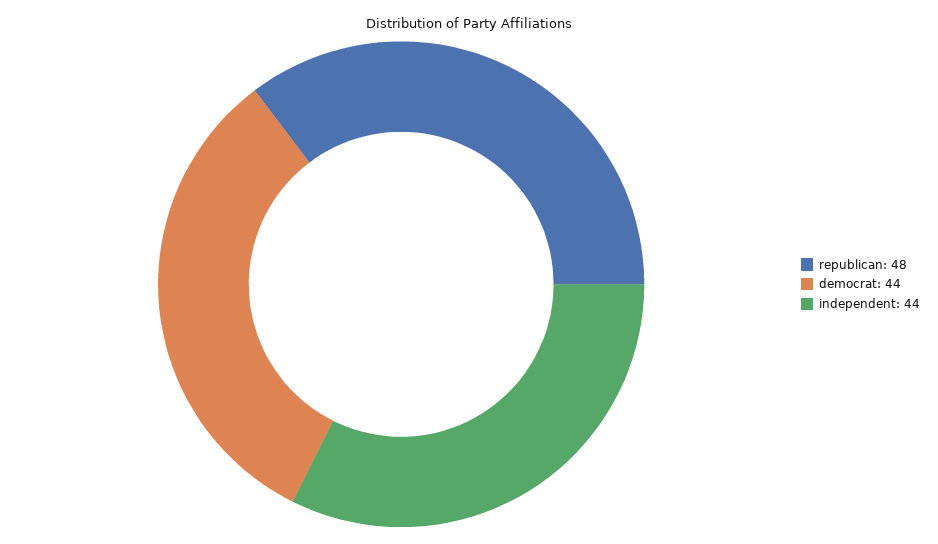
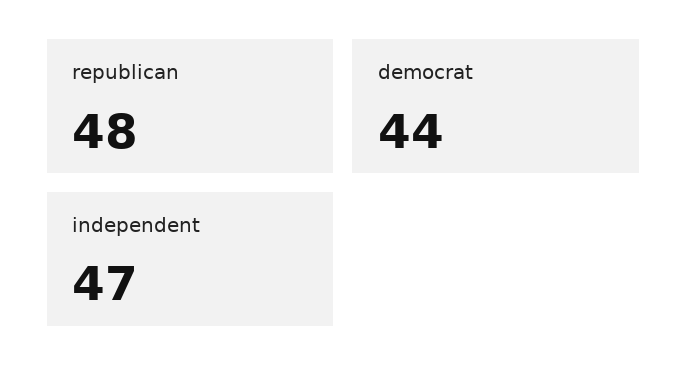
independent: 44 -> 47

